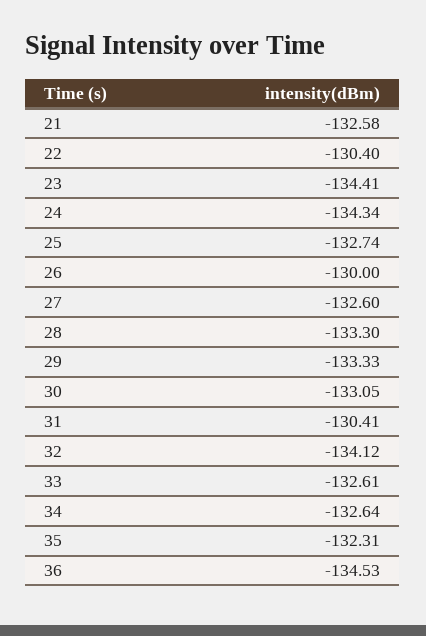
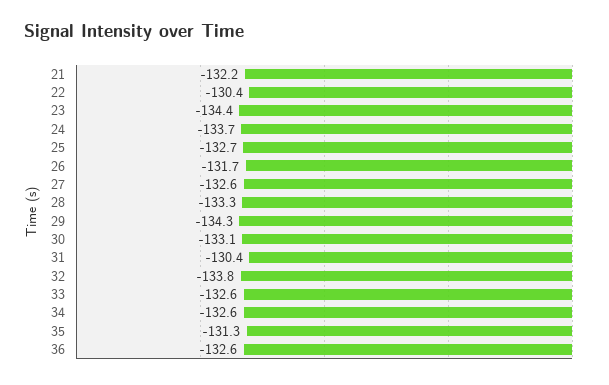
21: -132.58 -> -132.2
24: -134.34 -> -133.7
26: -130 -> -131.7
29: -133.33 -> -134.3
32: -134.12 -> -133.8
35: -132.31 -> -131.3
36: -134.53 -> -132.6

